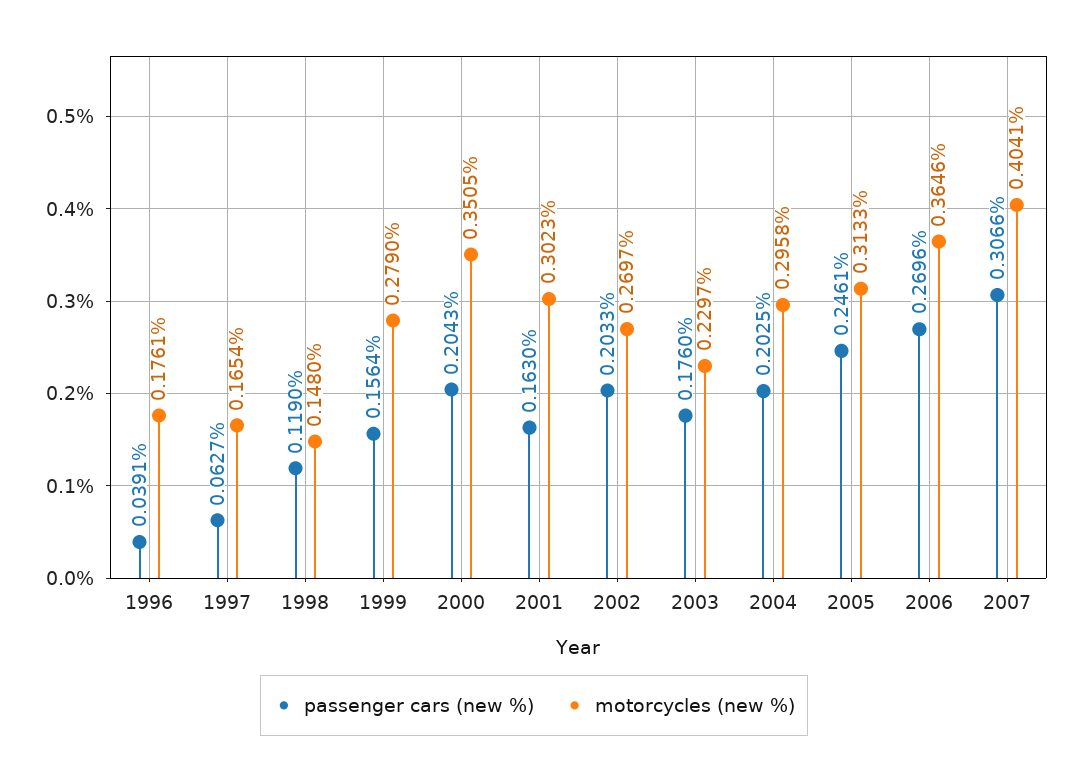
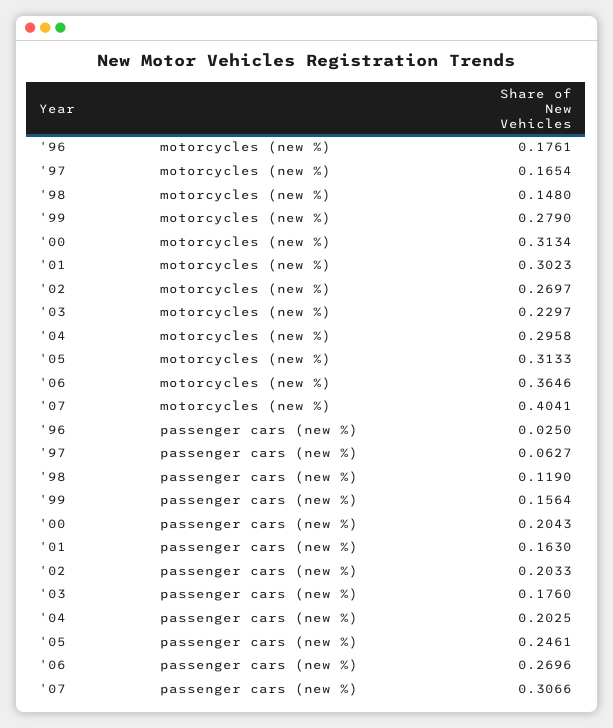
passenger cars (new %), 1996: 0.0391 -> 0.025
motorcycles (new %), 2000: 0.3505 -> 0.3134

